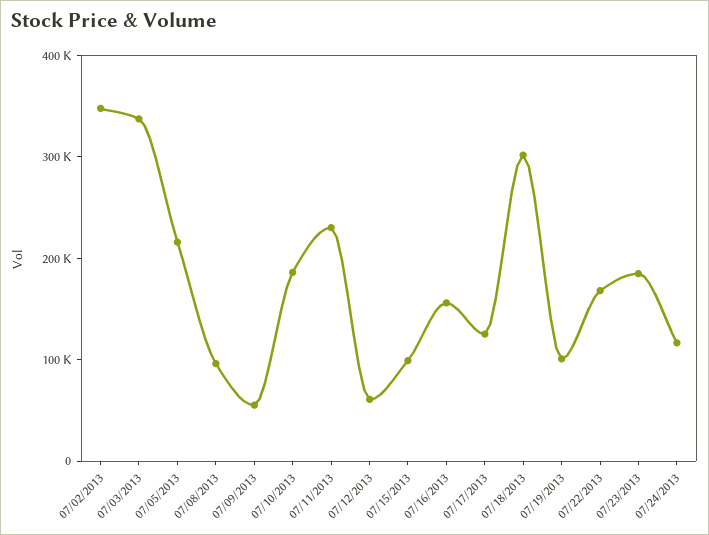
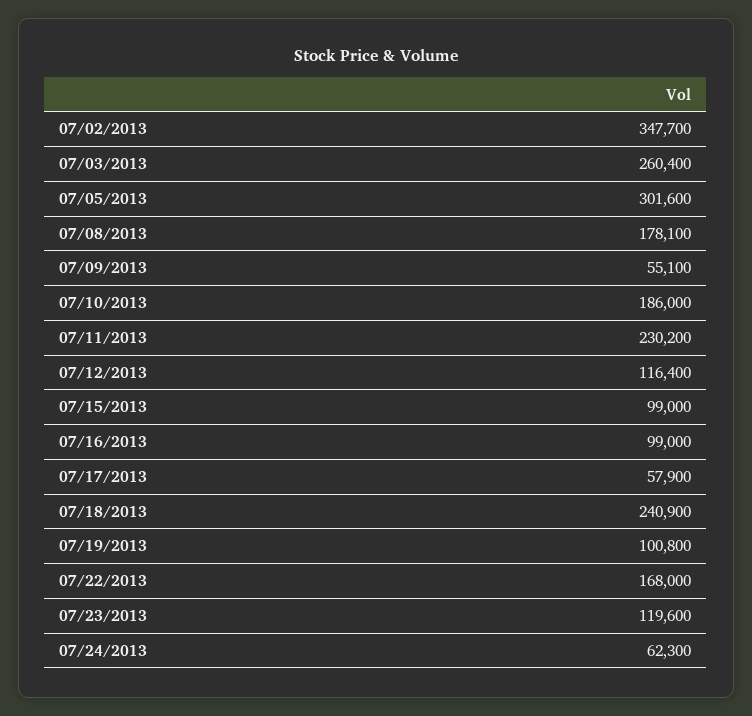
07/03/2013: 340000 -> 260400
07/05/2013: 220000 -> 301600
07/08/2013: 100000 -> 178100
07/12/2013: 60000 -> 116400
07/16/2013: 160000 -> 99000
07/17/2013: 120000 -> 57900
07/18/2013: 300000 -> 240900
07/23/2013: 180000 -> 119600
07/24/2013: 120000 -> 62300

